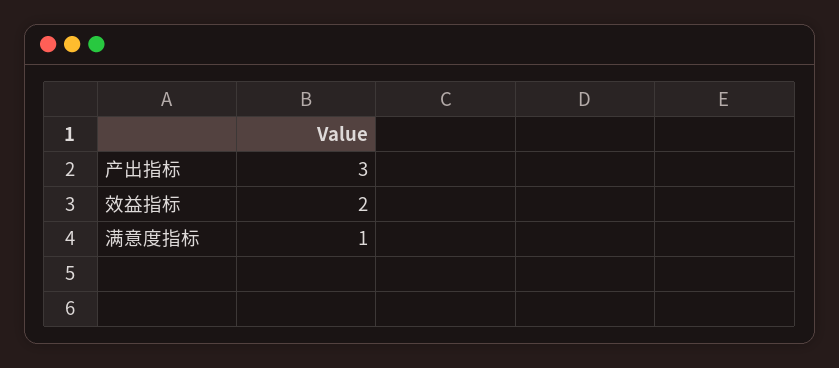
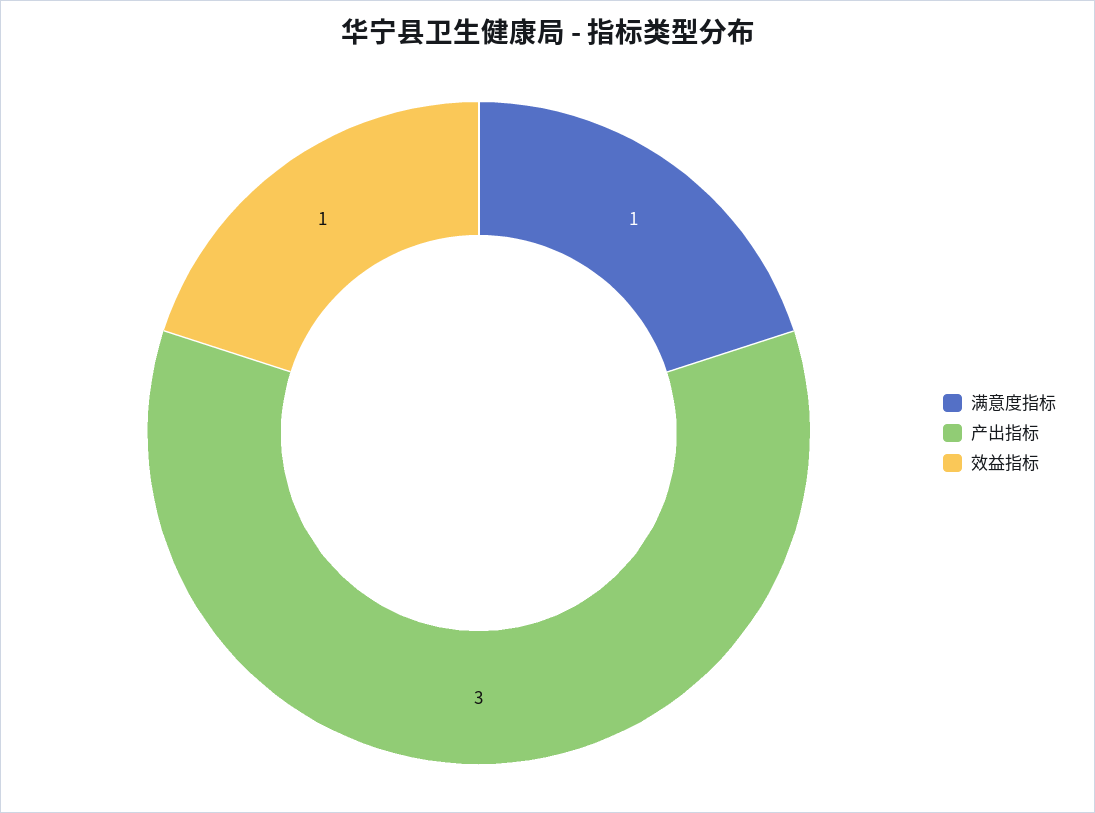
效益指标: 2 -> 1

